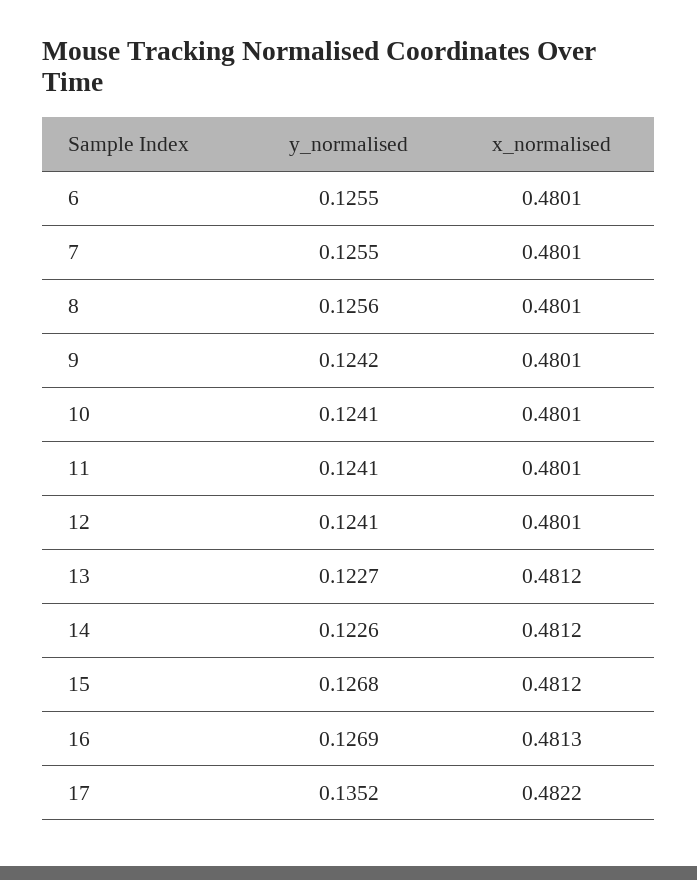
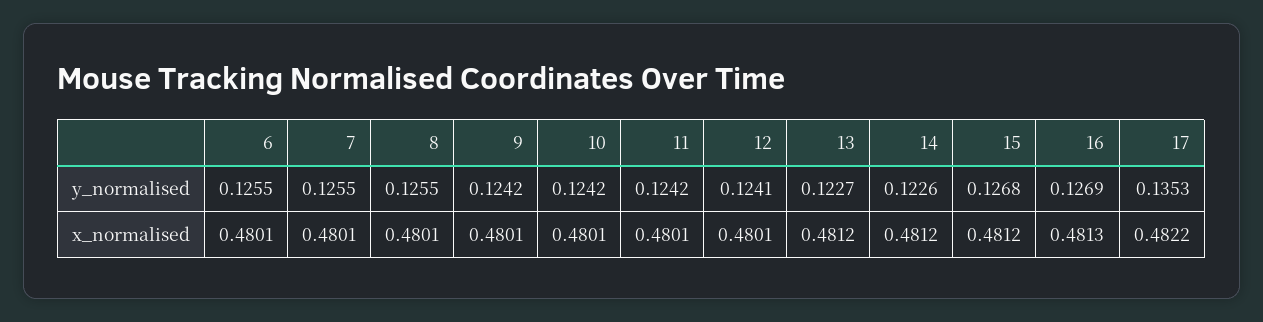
y_normalised, 8: 0.1256 -> 0.1255
y_normalised, 10: 0.1241 -> 0.1242
y_normalised, 11: 0.1241 -> 0.1242
y_normalised, 17: 0.1352 -> 0.1353

